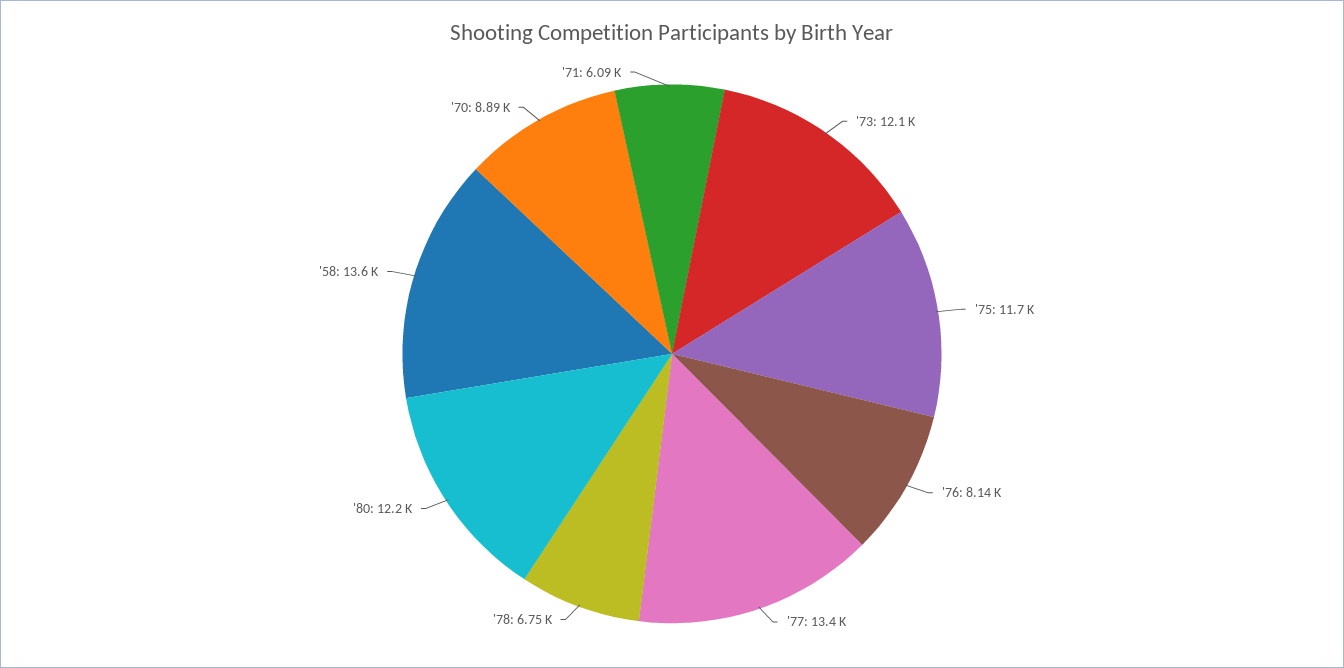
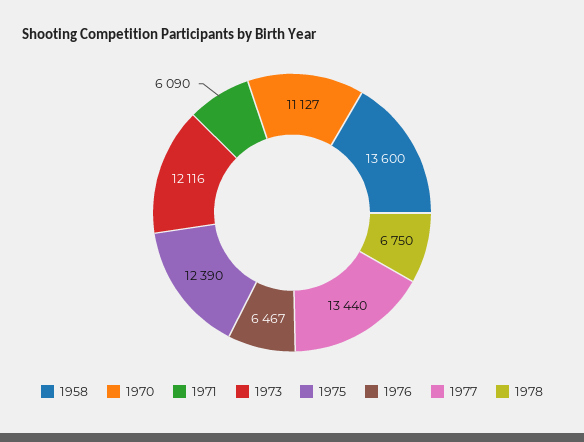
'75: 11700 -> 12390
'76: 8140 -> 6467
'80: 12200 -> none
'70: 8890 -> 11127

